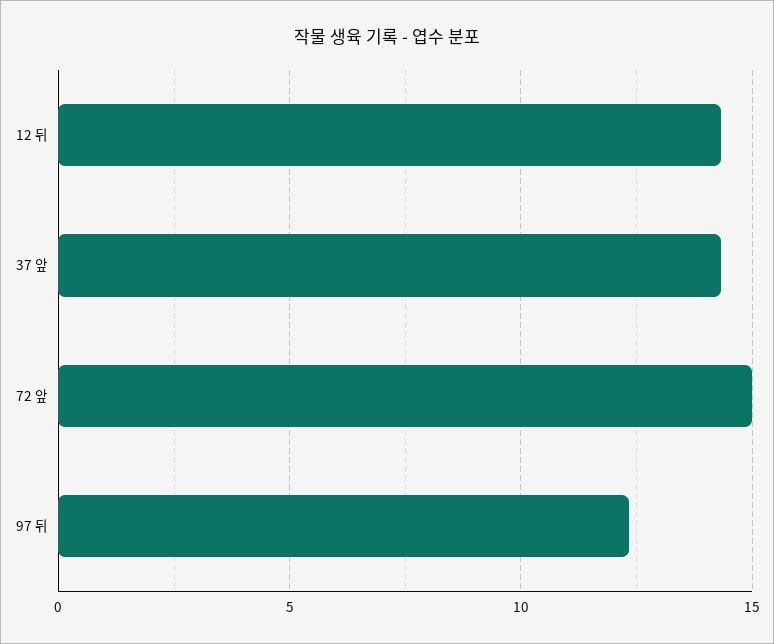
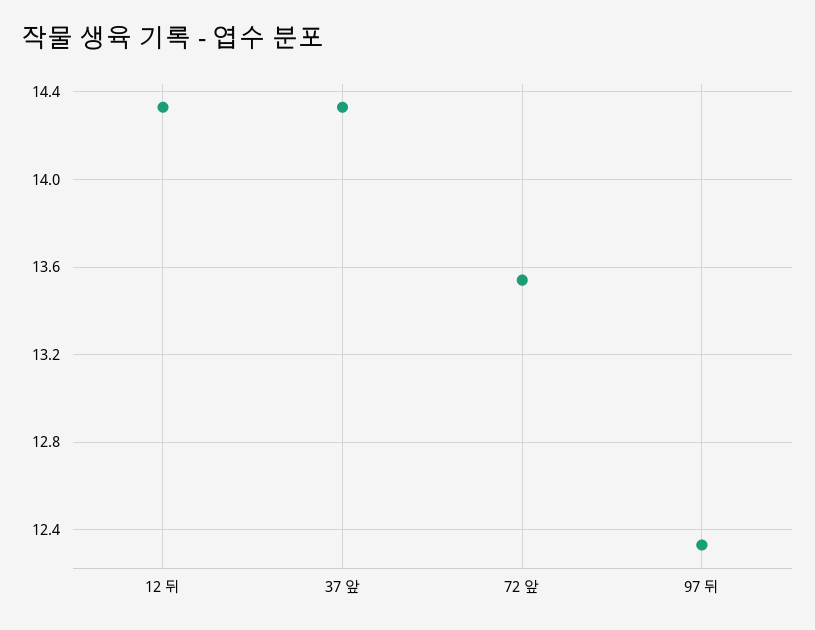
72 앞: 15 -> 13.55

